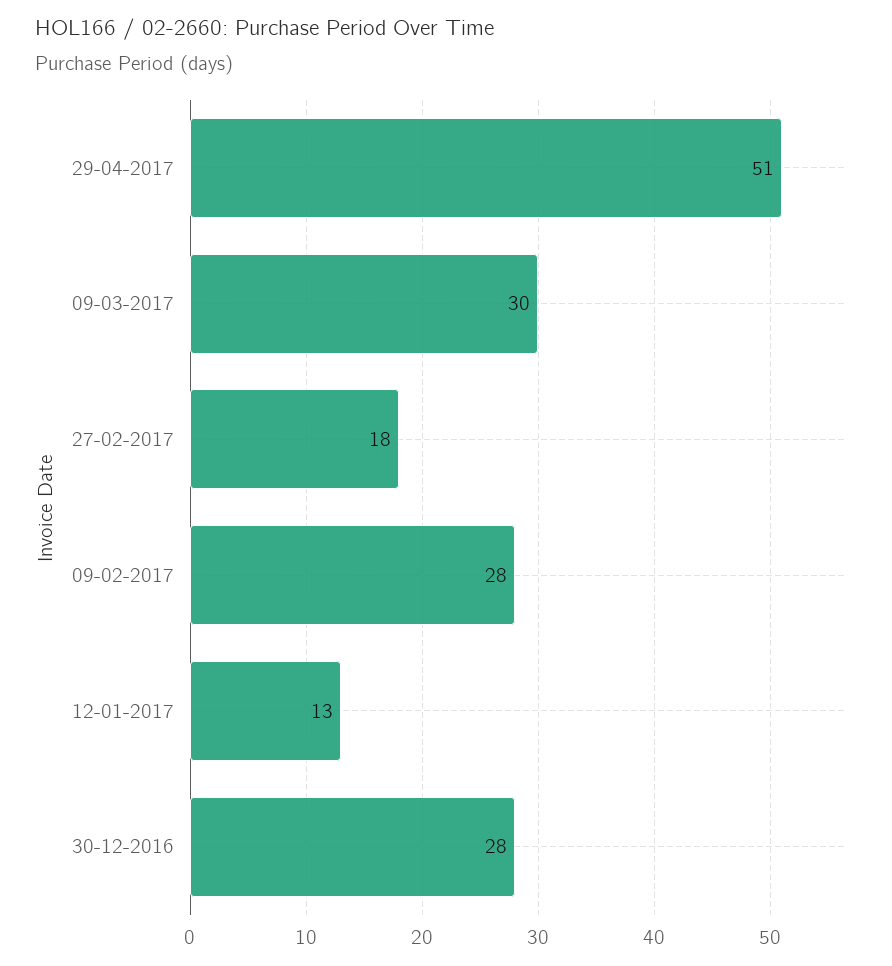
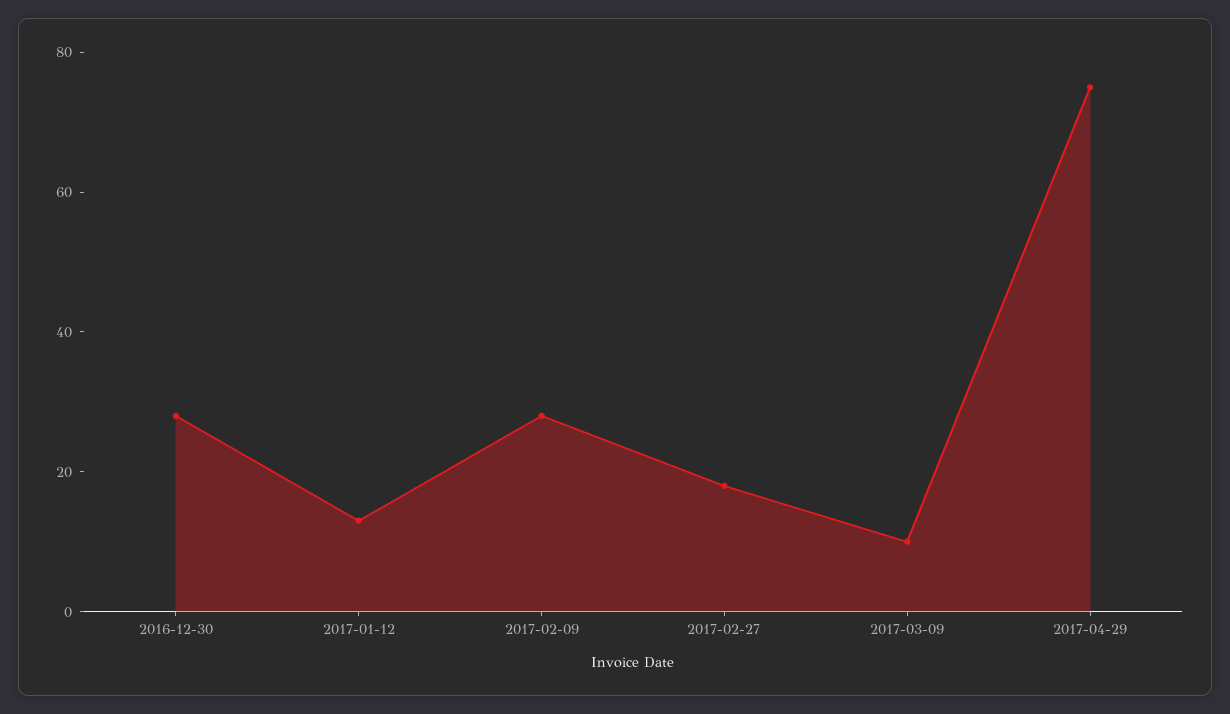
29-04-2017: 51 -> 75
09-03-2017: 30 -> 10

